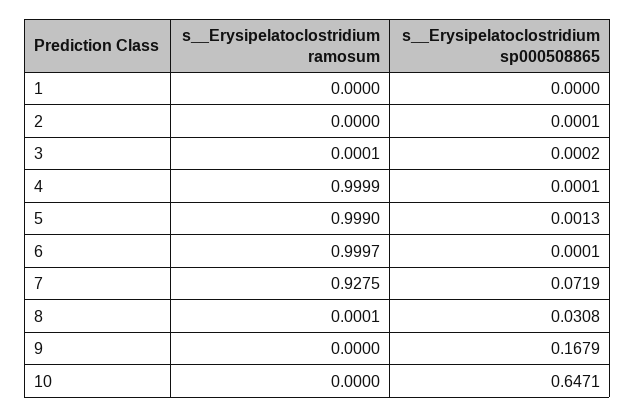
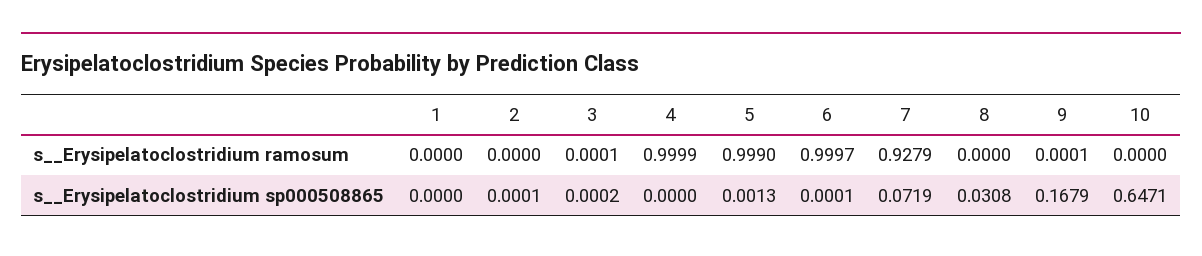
s__Erysipelatoclostridium sp000508865, 4: 0.0001 -> 0
s__Erysipelatoclostridium ramosum, 7: 0.9275 -> 0.9279
s__Erysipelatoclostridium ramosum, 8: 0.0001 -> 0
s__Erysipelatoclostridium ramosum, 9: 0 -> 0.0001

